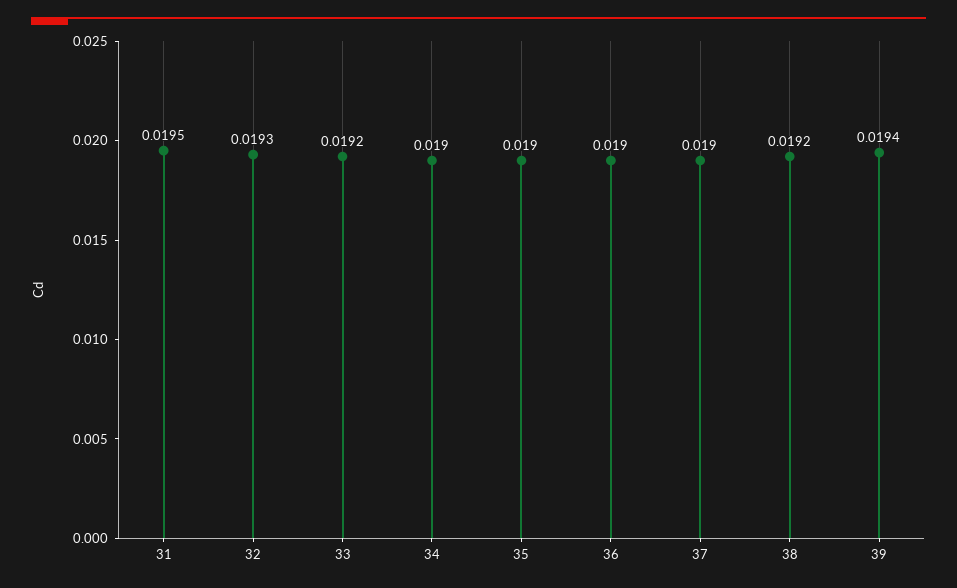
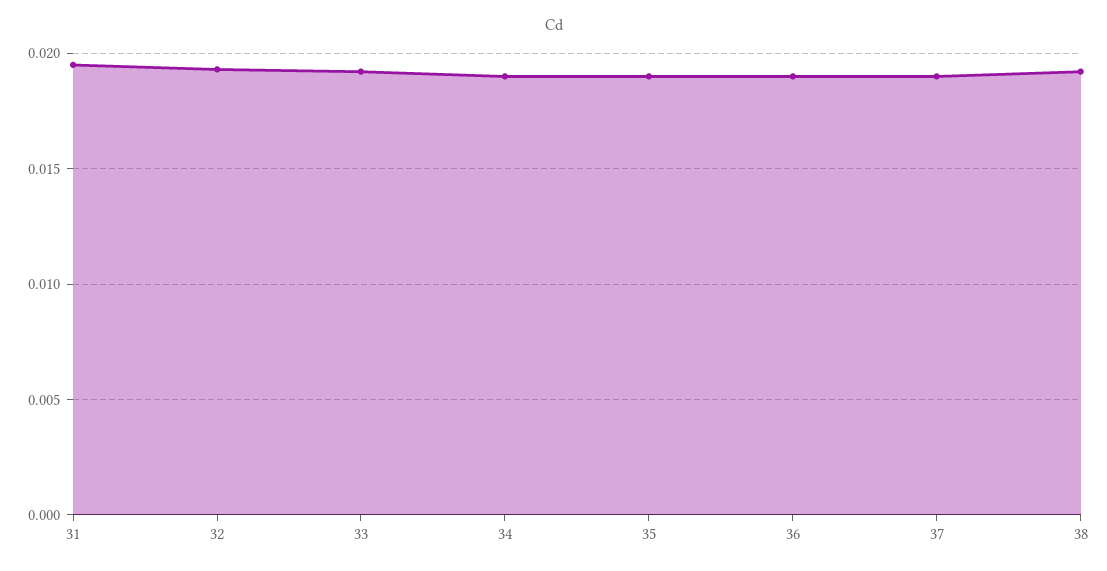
39: 0.0194 -> none

